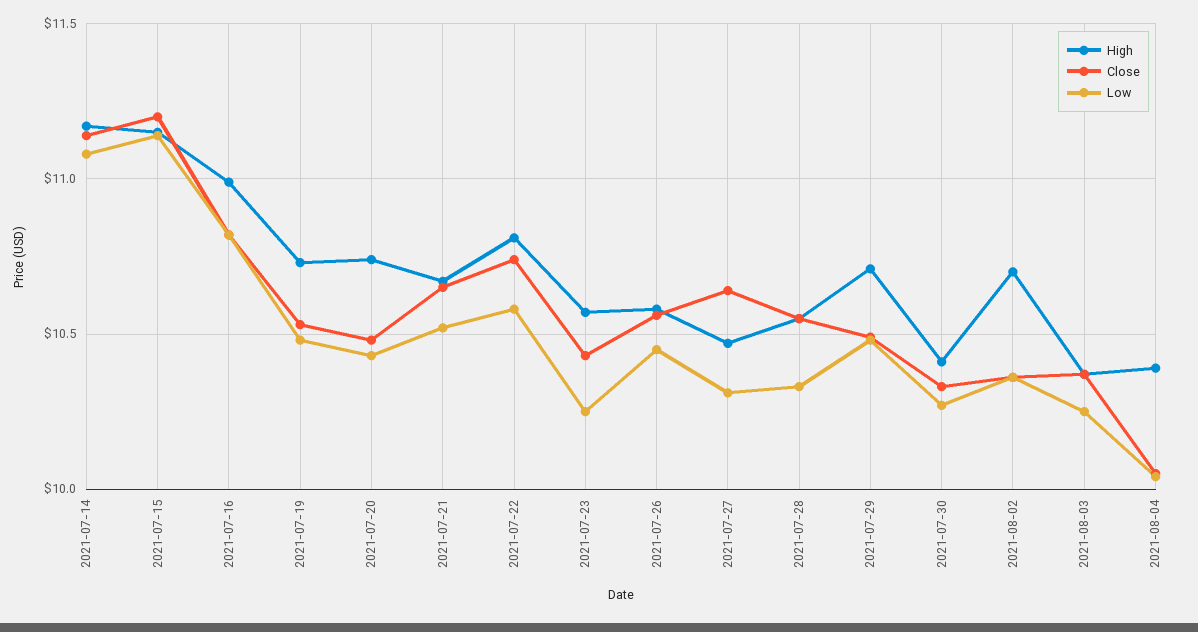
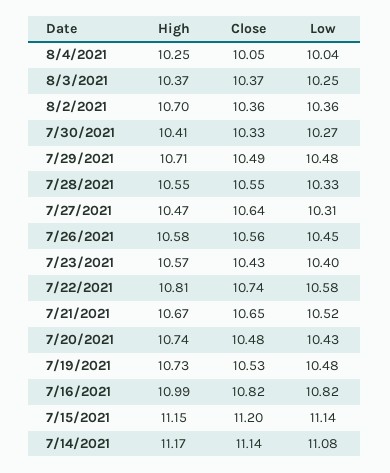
Low, 2021-07-23: 10.25 -> 10.4
High, 2021-08-04: 10.4 -> 10.25

